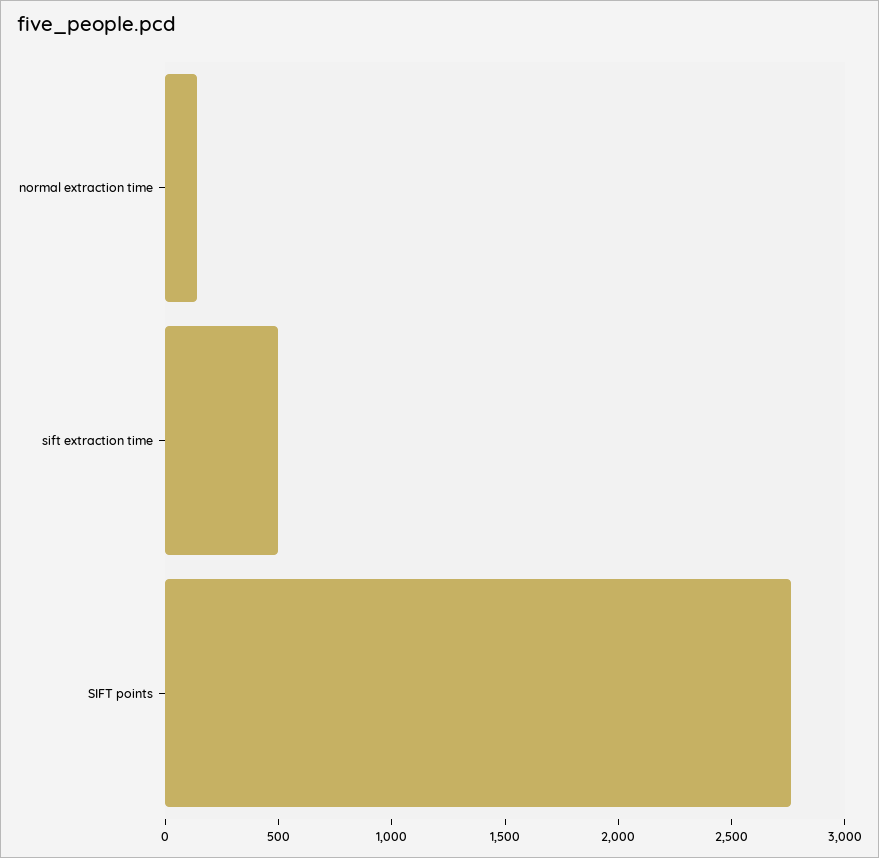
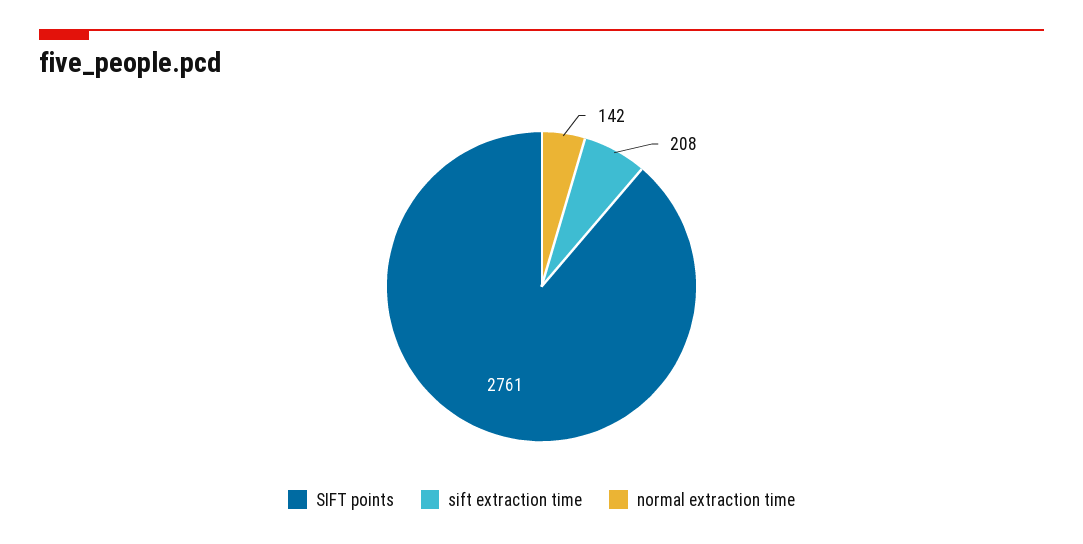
sift extraction time: 500 -> 208

